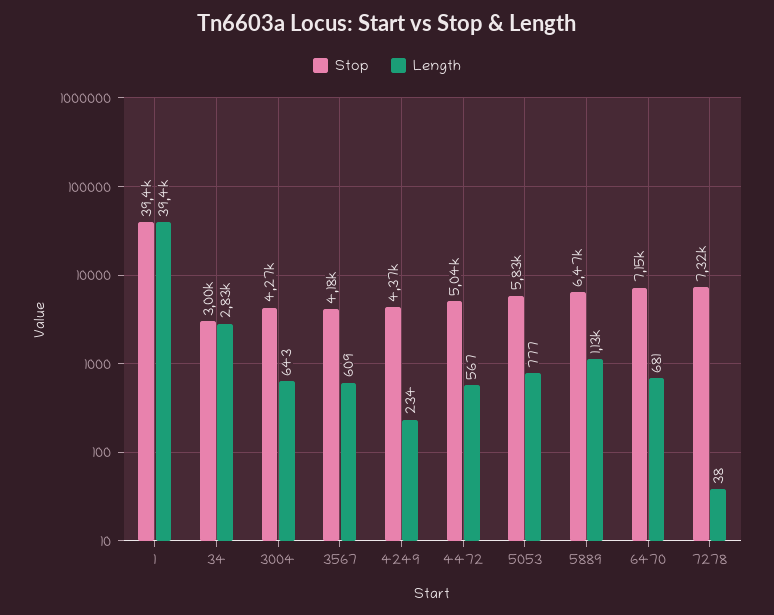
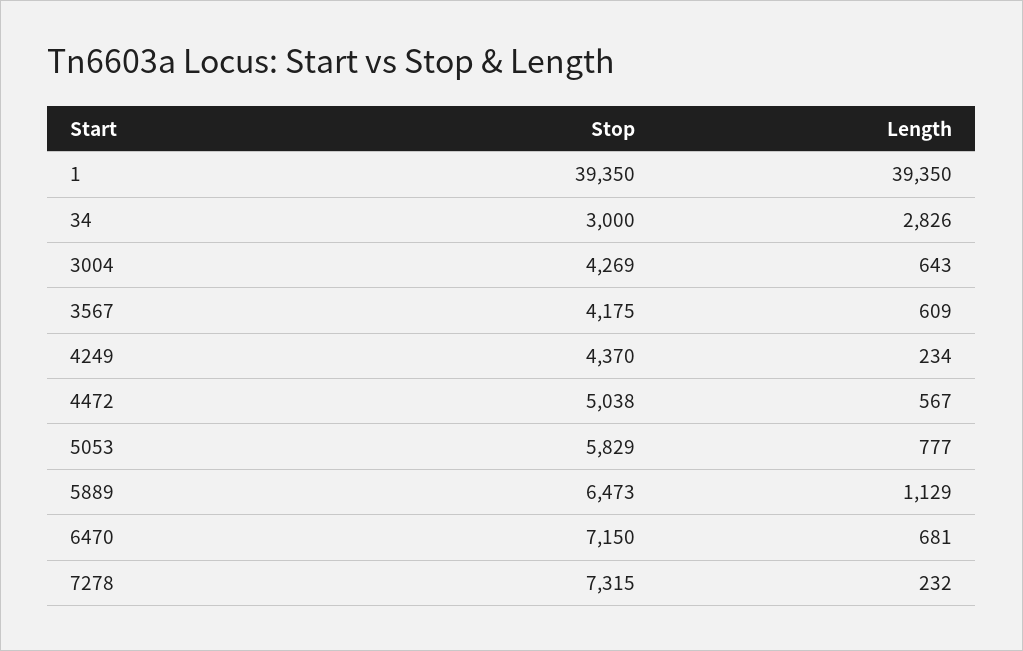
Length, 7278: 38 -> 232

